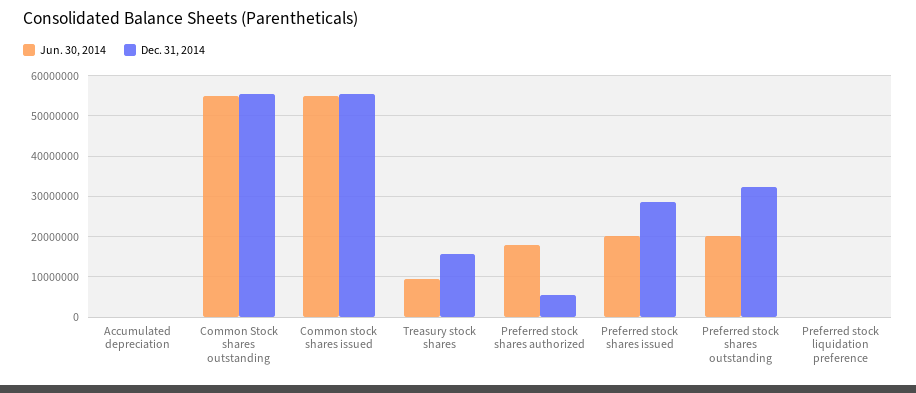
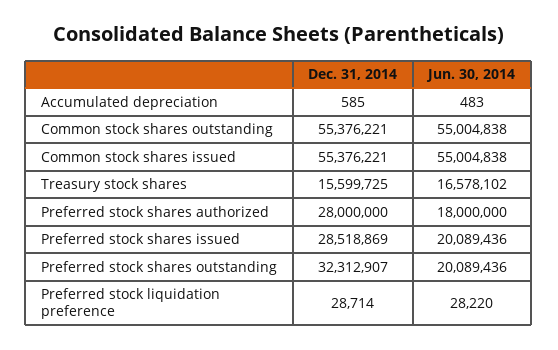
Jun. 30, 2014, Treasury stock shares: 10000000 -> 16578102
Dec. 31, 2014, Preferred stock shares authorized: 6000000 -> 28000000

